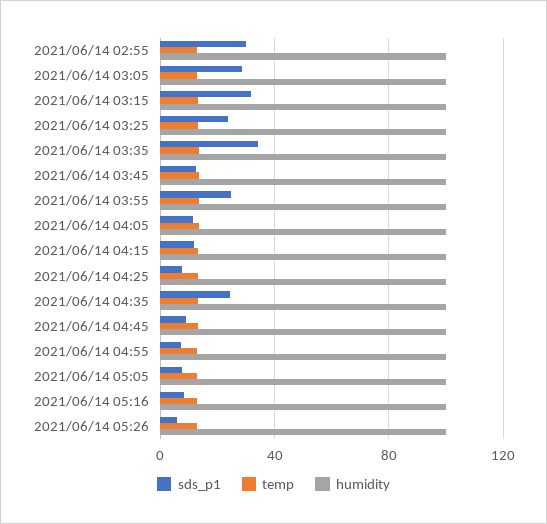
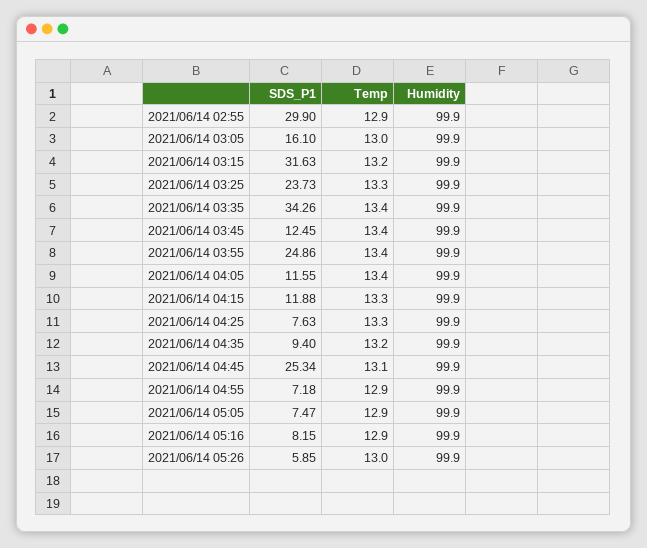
sds_p1, 2021/06/14 03:05: 30 -> 16.1
sds_p1, 2021/06/14 04:35: 25 -> 9.4
sds_p1, 2021/06/14 04:45: 10 -> 25.34

